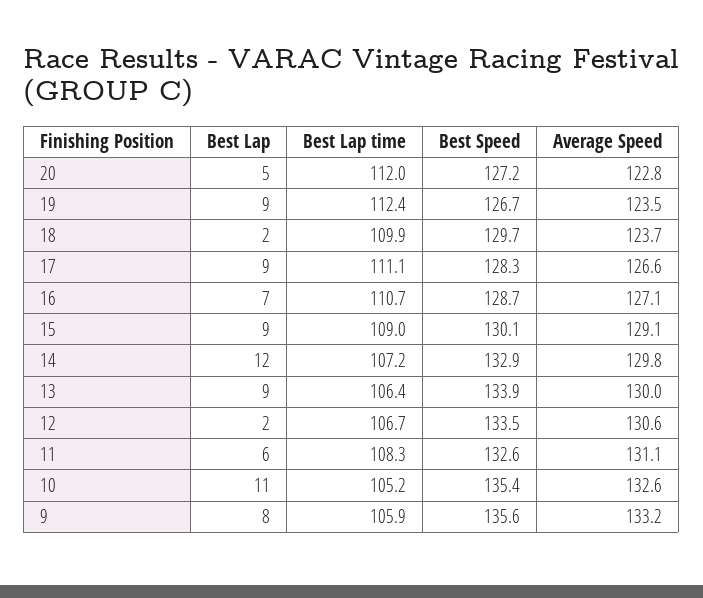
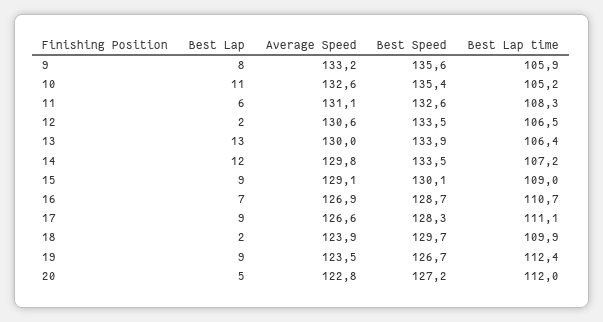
Average Speed, 18: 123.7 -> 123.9
Average Speed, 16: 127.1 -> 126.9
Best Speed, 14: 132.9 -> 133.5
Best Lap, 13: 9 -> 13
Best Lap time, 12: 106.7 -> 106.5

